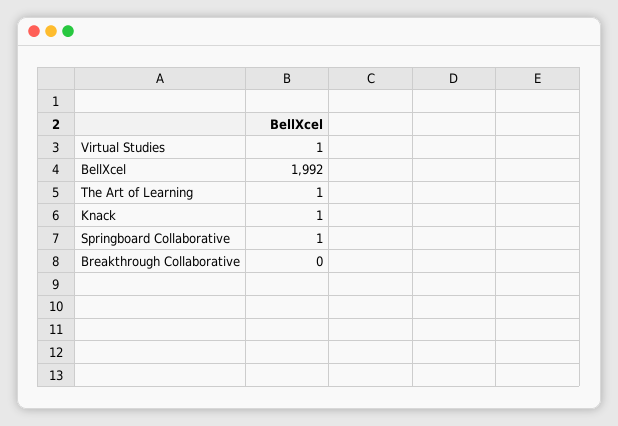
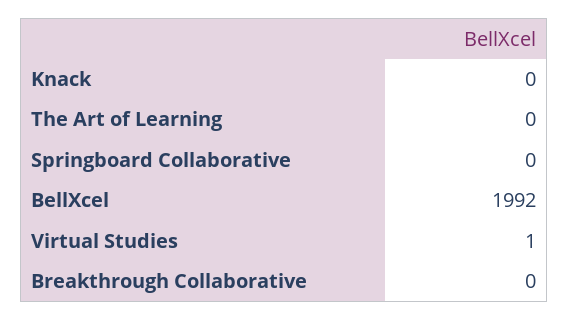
The Art of Learning: 1 -> 0
Knack: 1 -> 0
Springboard Collaborative: 1 -> 0

